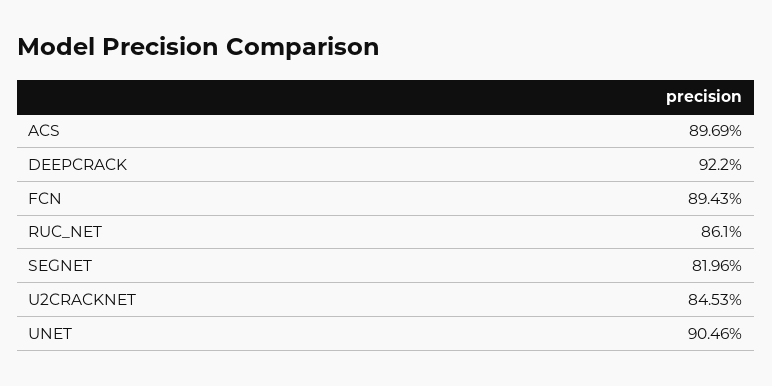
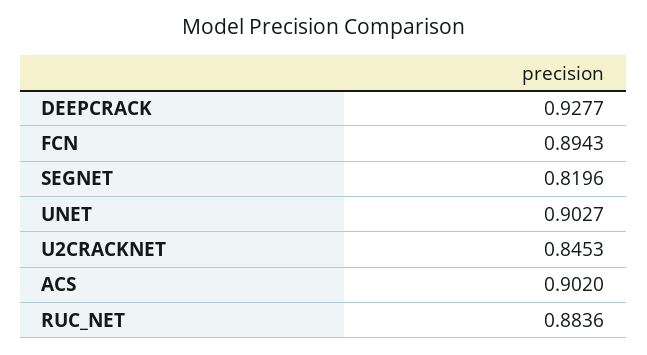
ACS: 0.8969 -> 0.902
DEEPCRACK: 0.922 -> 0.9277
RUC_NET: 0.861 -> 0.8836
UNET: 0.9046 -> 0.9027

